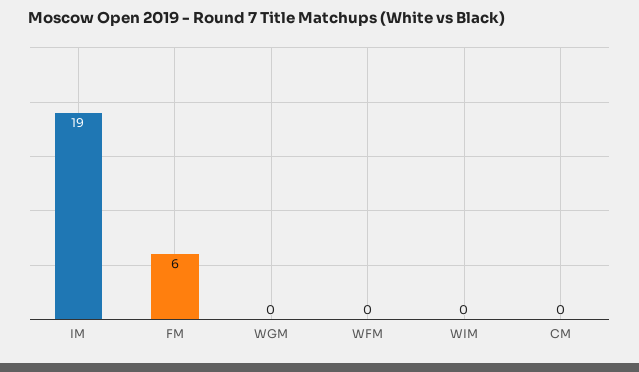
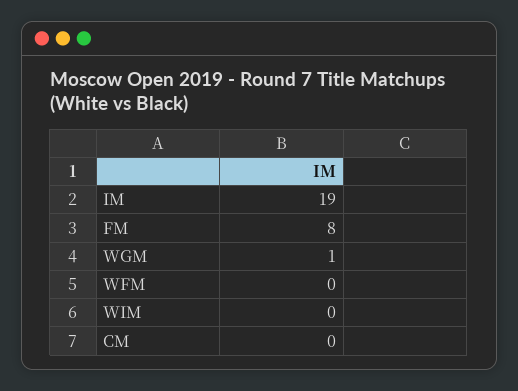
FM: 6 -> 8
WGM: 0 -> 1

